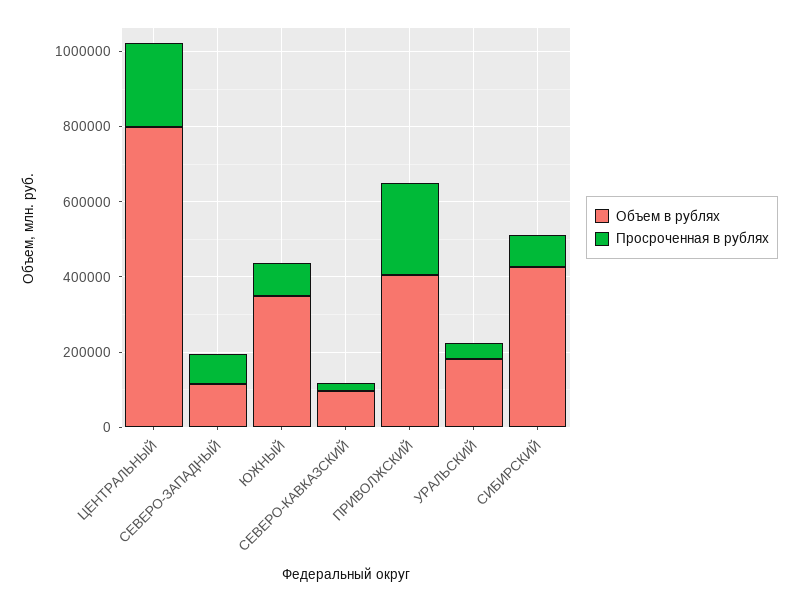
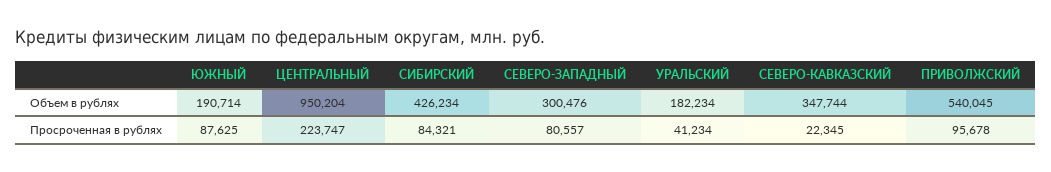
Объем в рублях, ЦЕНТРАЛЬНЫЙ: 800000 -> 950204
Объем в рублях, СЕВЕРО-ЗАПАДНЫЙ: 100000 -> 300476
Объем в рублях, ЮЖНЫЙ: 350000 -> 190714
Объем в рублях, СЕВЕРО-КАВКАЗСКИЙ: 100000 -> 347744
Объем в рублях, ПРИВОЛЖСКИЙ: 400000 -> 540045
Просроченная в рублях, ПРИВОЛЖСКИЙ: 250000 -> 95678

